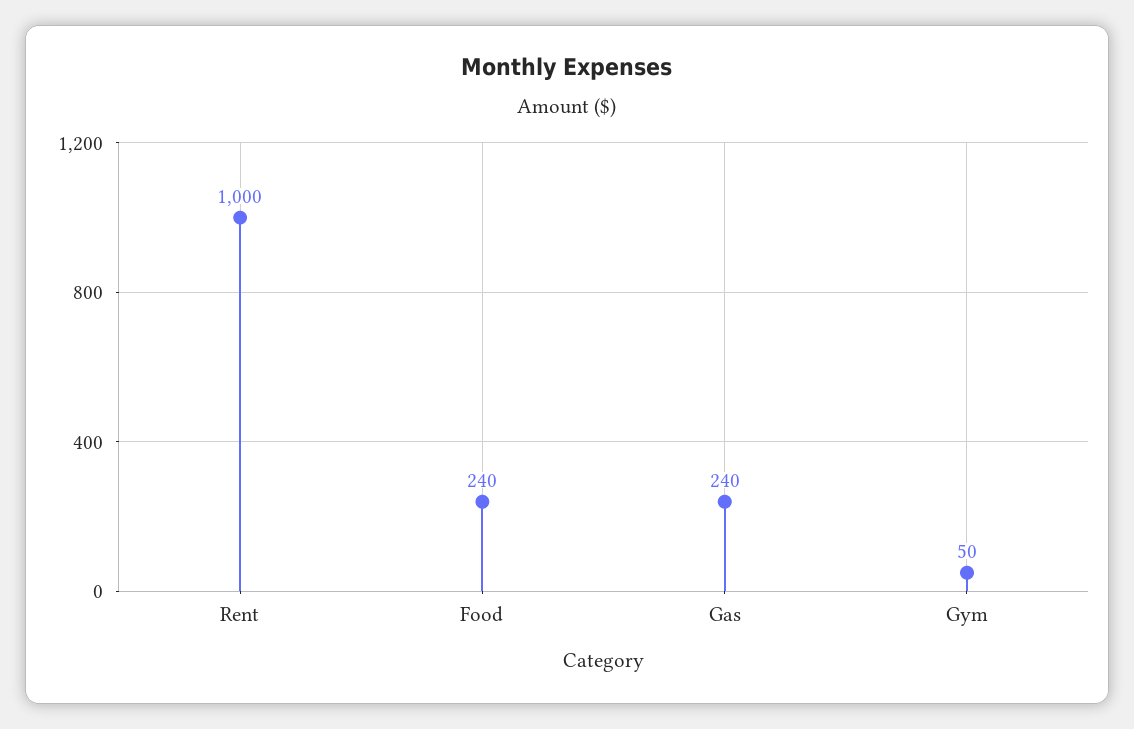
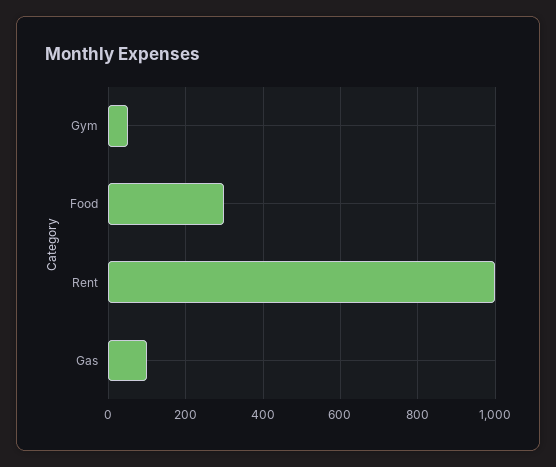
Food: 240 -> 300
Gas: 240 -> 100

